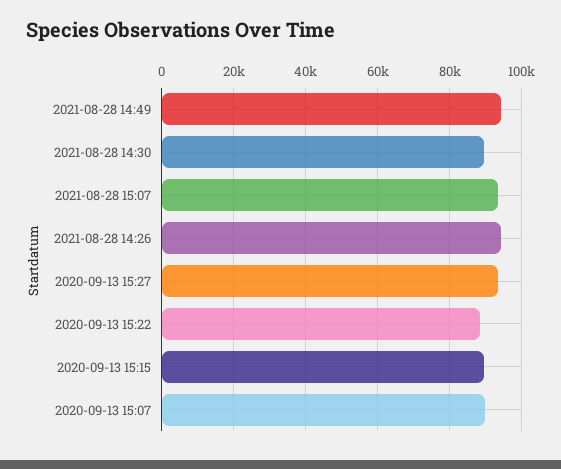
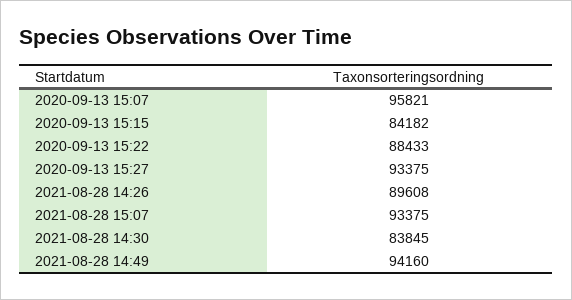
2021-08-28 14:30: 90000 -> 83845
2021-08-28 14:26: 94000 -> 89608
2020-09-13 15:15: 90000 -> 84182
2020-09-13 15:07: 90000 -> 95821

